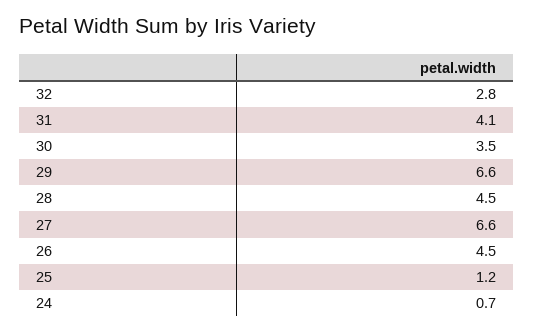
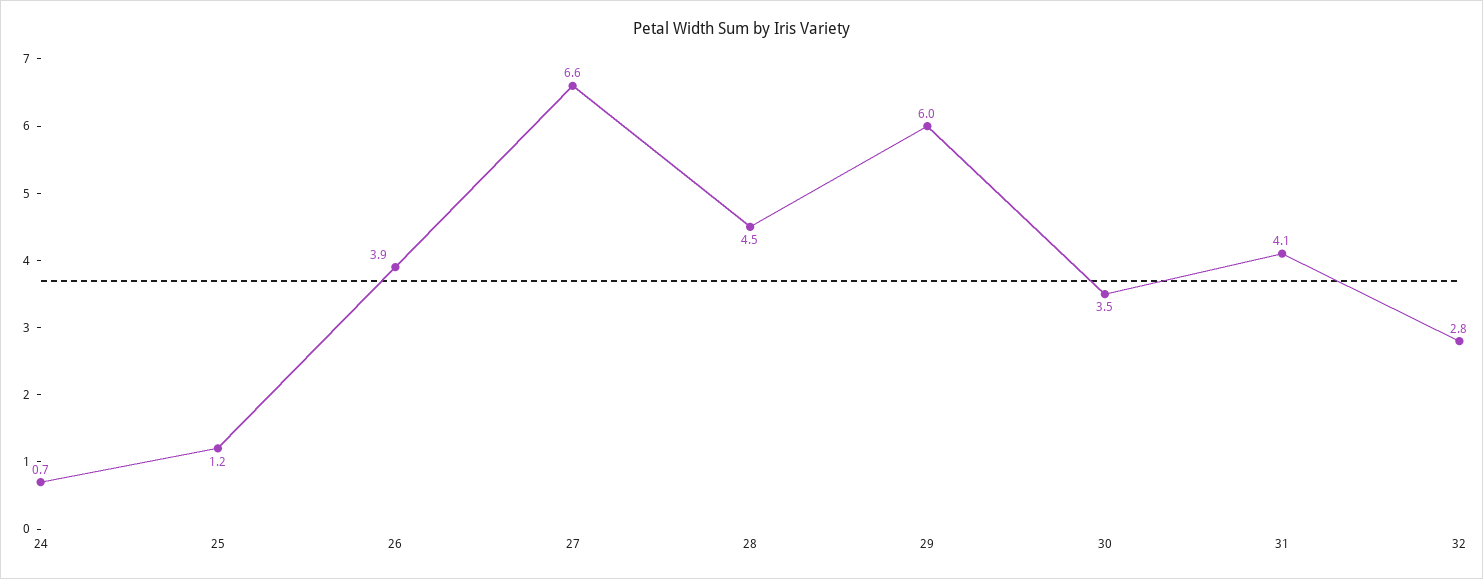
29: 6.6 -> 6
26: 4.5 -> 3.9

